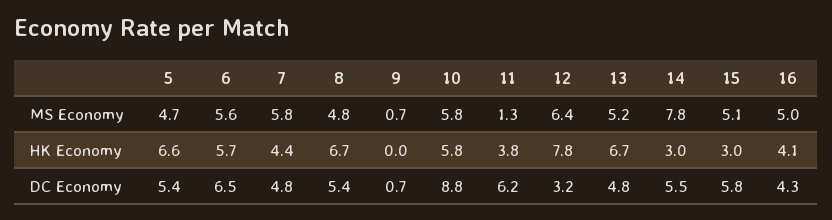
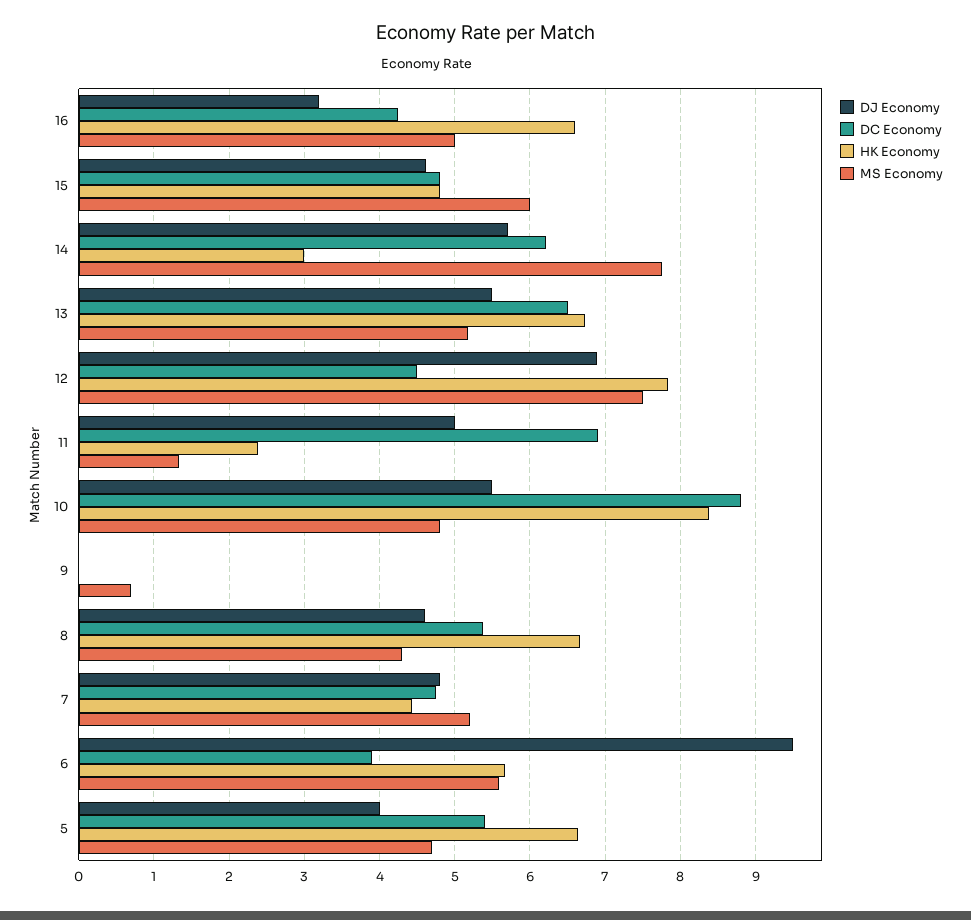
MS Economy, 7: 5.8 -> 5.2
MS Economy, 8: 4.8 -> 4.3
MS Economy, 10: 5.8 -> 4.8
MS Economy, 12: 6.4 -> 7.5
MS Economy, 15: 5.1 -> 6
HK Economy, 10: 5.8 -> 8.4
HK Economy, 11: 3.8 -> 2.4
HK Economy, 15: 3 -> 4.8
HK Economy, 16: 4.1 -> 6.6
DC Economy, 6: 6.5 -> 3.9
DC Economy, 9: 0.7 -> 0
DC Economy, 11: 6.2 -> 6.9
DC Economy, 12: 3.2 -> 4.5
DC Economy, 13: 4.8 -> 6.5
DC Economy, 14: 5.5 -> 6.2
DC Economy, 15: 5.8 -> 4.8
DJ Economy, 16: none -> 3.2
DJ Economy, 15: none -> 4.6
DJ Economy, 14: none -> 5.7
DJ Economy, 13: none -> 5.5
DJ Economy, 12: none -> 6.9
DJ Economy, 11: none -> 5
DJ Economy, 10: none -> 5.5
DJ Economy, 9: none -> 0
DJ Economy, 8: none -> 4.6
DJ Economy, 7: none -> 4.8
DJ Economy, 6: none -> 9.5
DJ Economy, 5: none -> 4

